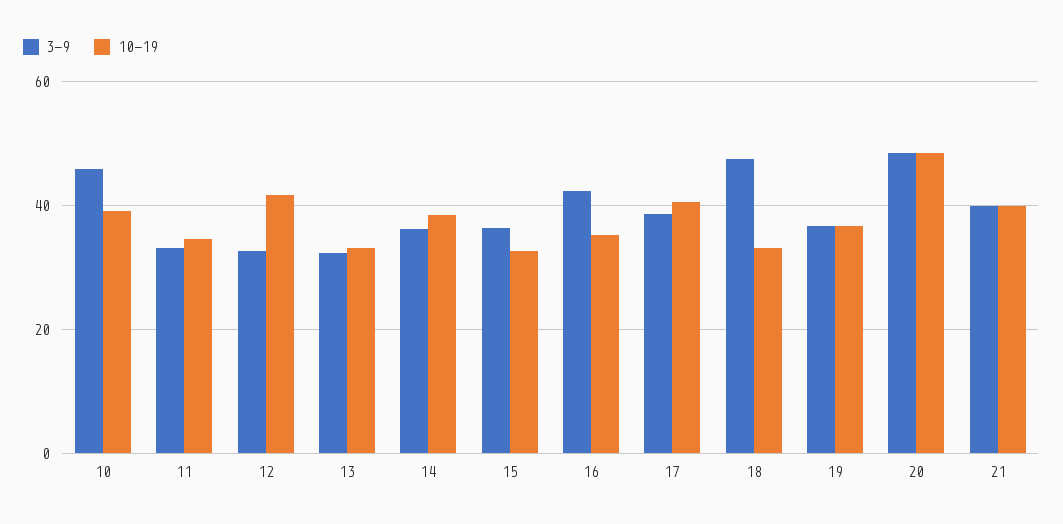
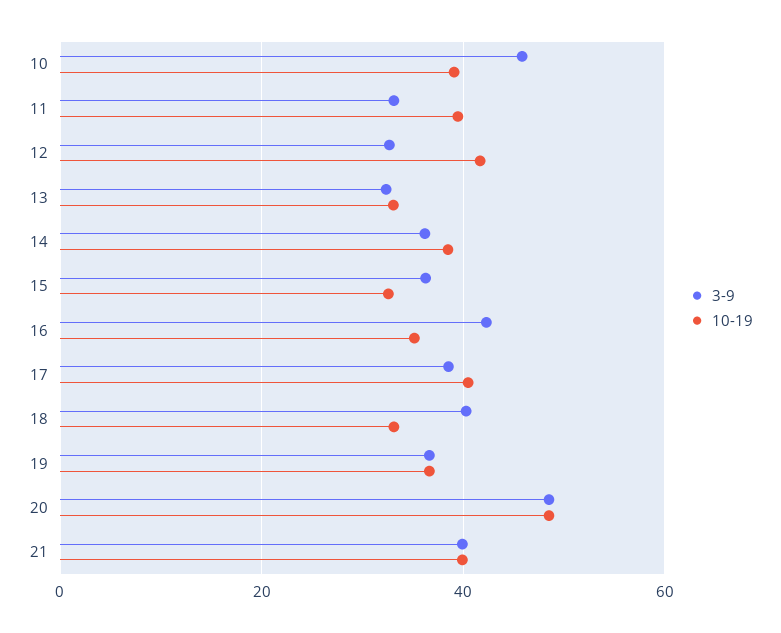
10-19, 11: 34 -> 40
3-9, 18: 48 -> 40

